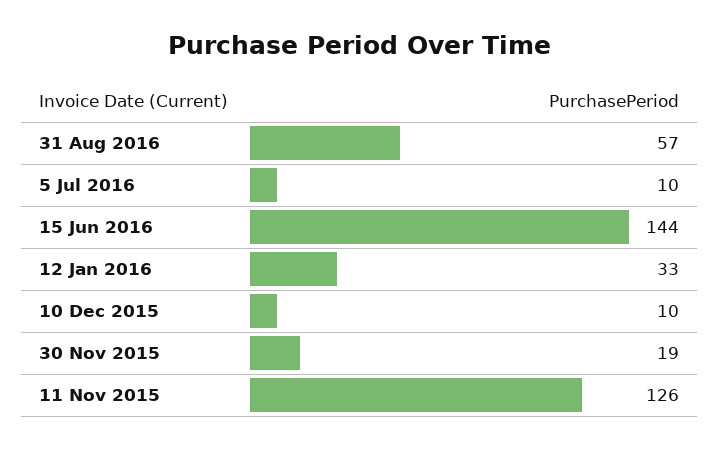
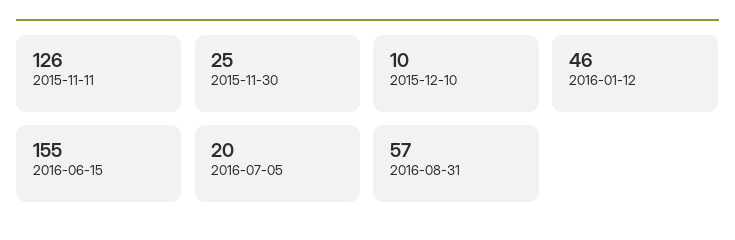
5 Jul 2016: 10 -> 20
15 Jun 2016: 144 -> 155
12 Jan 2016: 33 -> 46
30 Nov 2015: 19 -> 25

